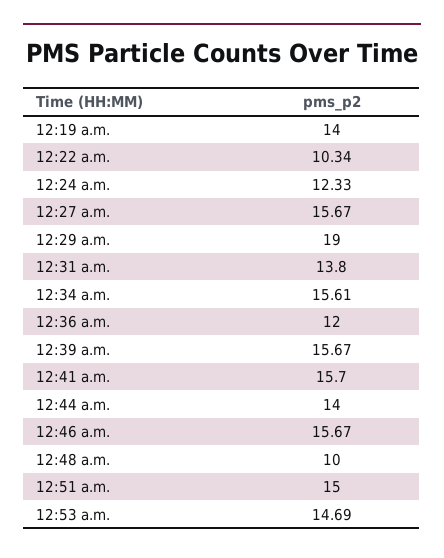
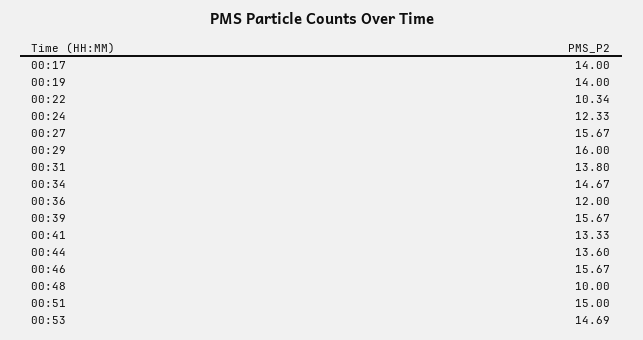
12:29 a.m.: 19 -> 16
12:34 a.m.: 15.61 -> 14.67
12:41 a.m.: 15.7 -> 13.33
12:44 a.m.: 14 -> 13.6
00:17: none -> 14

